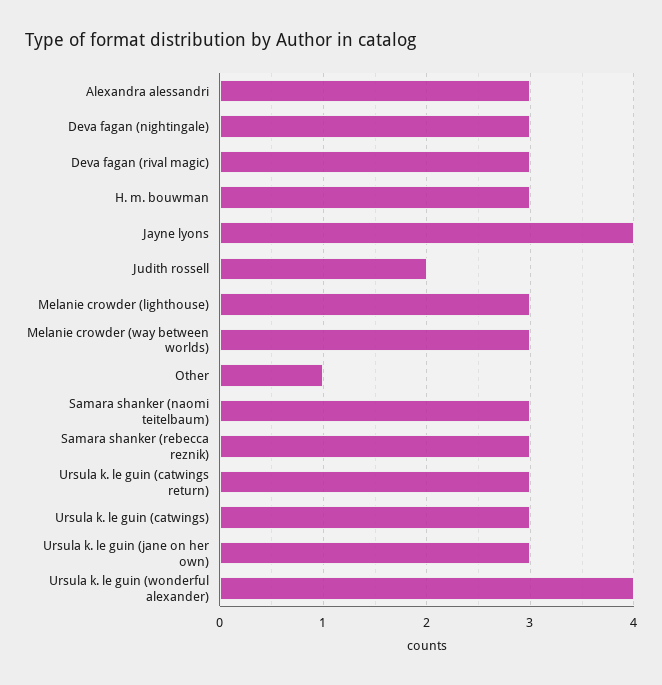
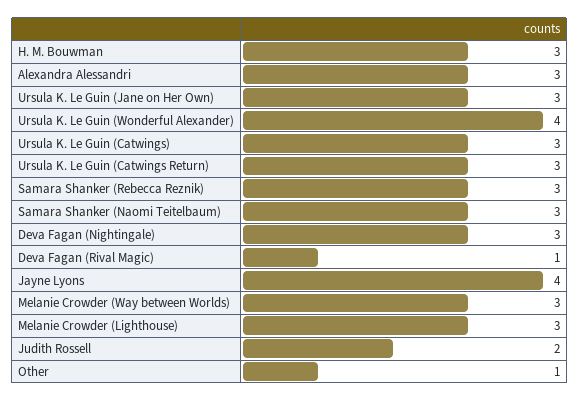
Deva fagan (rival magic): 3 -> 1

